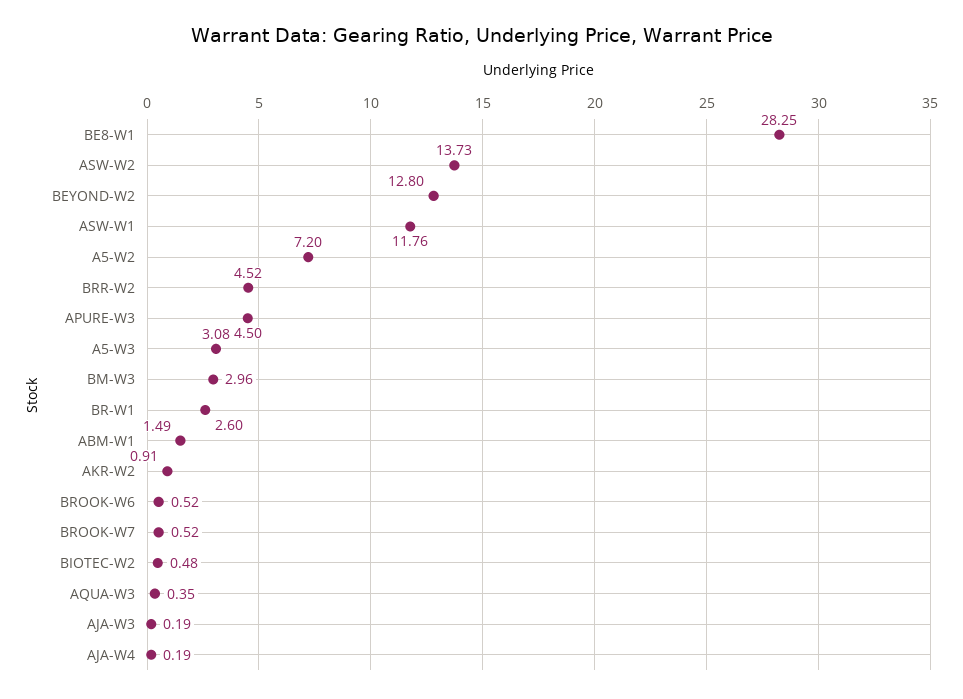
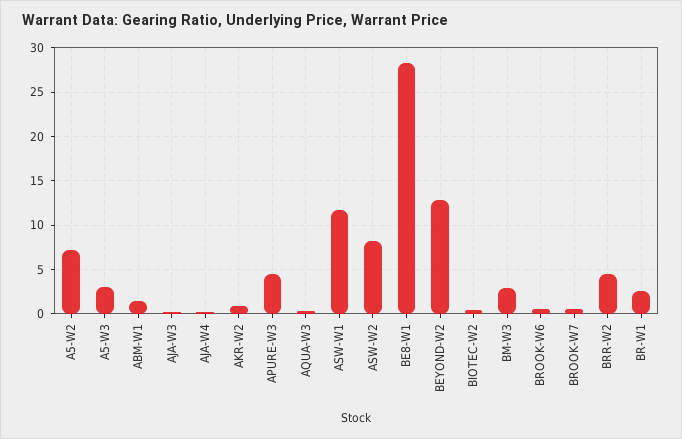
ASW-W2: 13.73 -> 8

